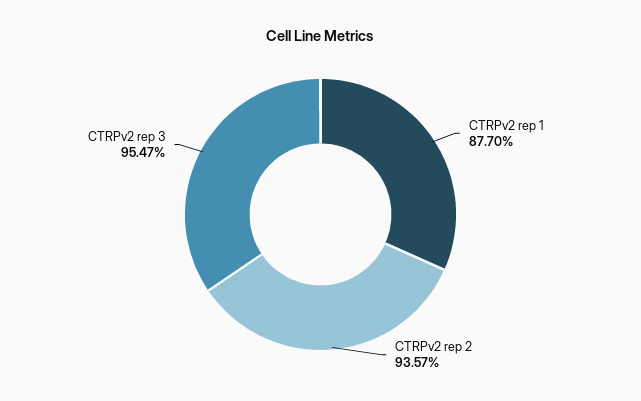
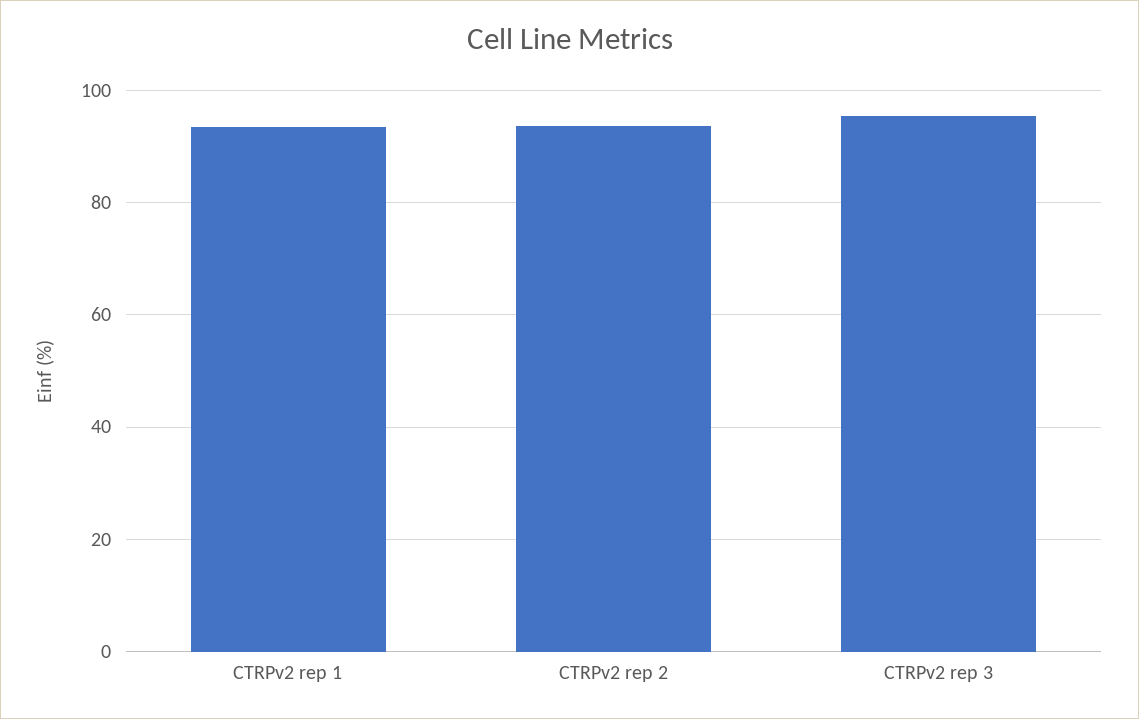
CTRPv2 rep 1: 87.7 -> 94

